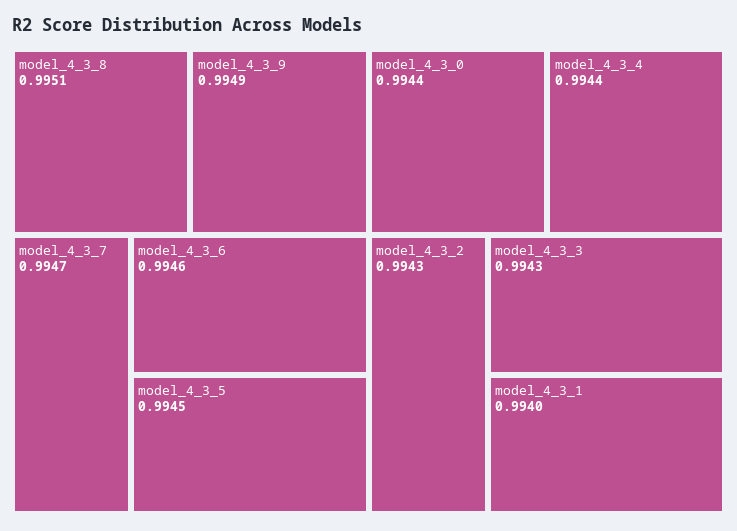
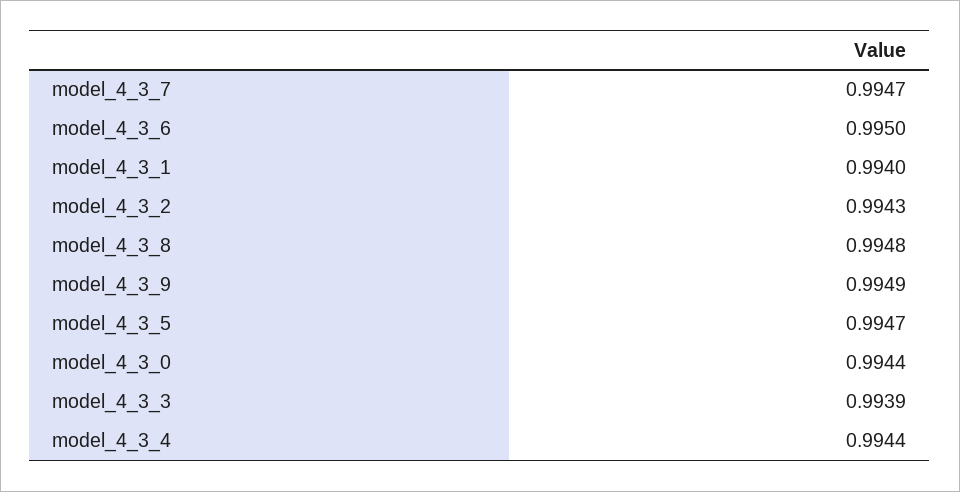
model_4_3_8: 0.9951 -> 0.9948
model_4_3_6: 0.9946 -> 0.995
model_4_3_5: 0.9945 -> 0.9947
model_4_3_3: 0.9943 -> 0.9939

